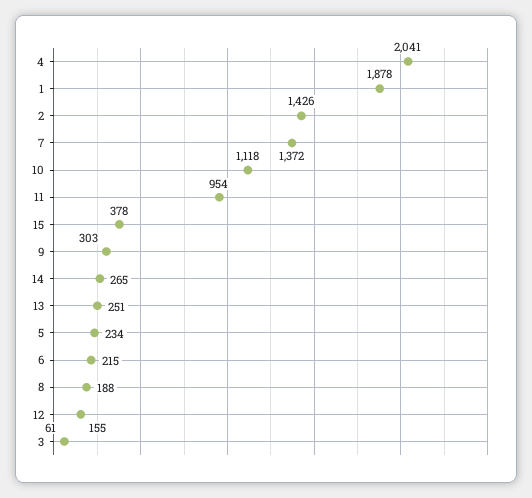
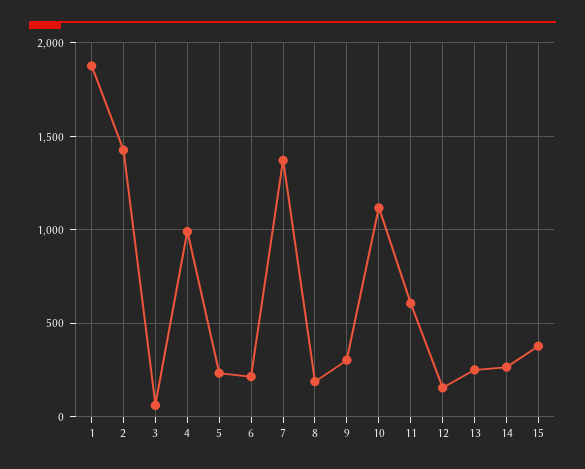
4: 2041 -> 1000
11: 954 -> 600

